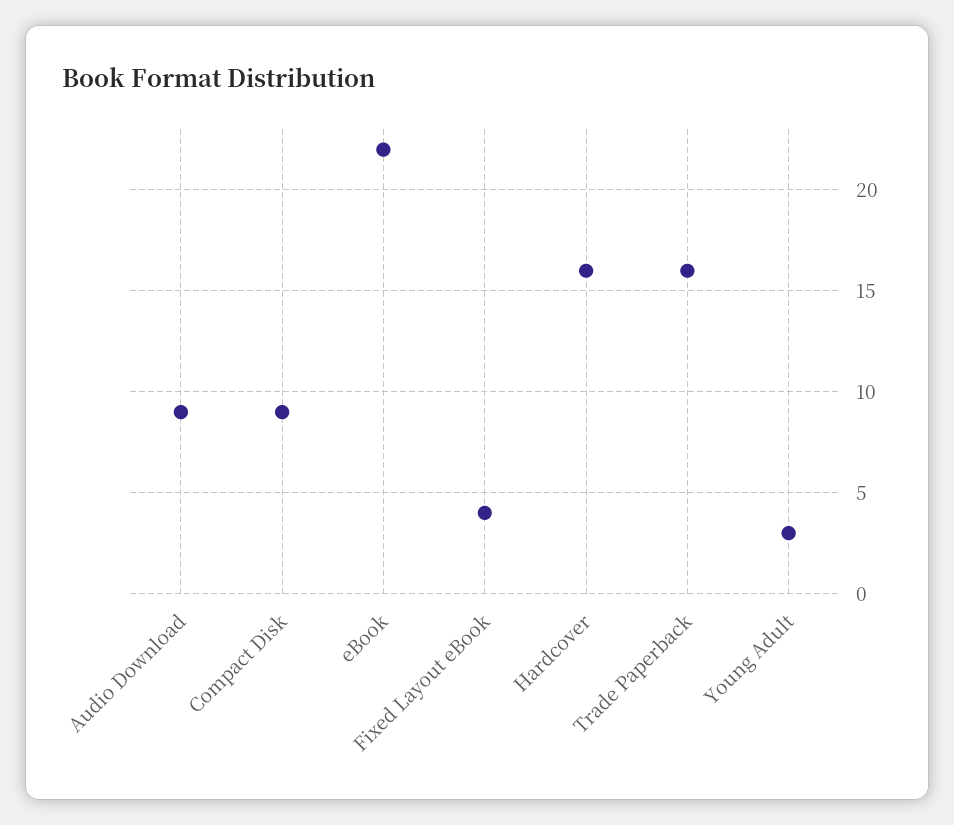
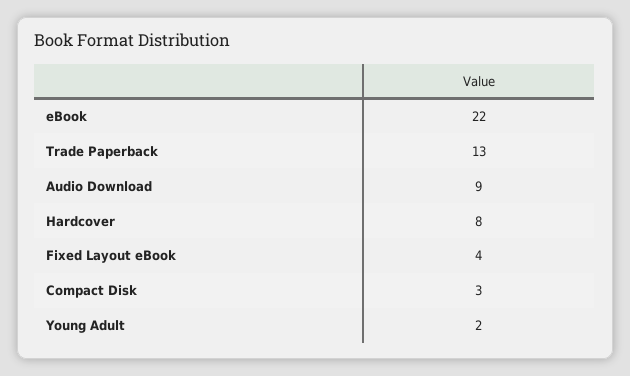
Compact Disk: 9 -> 3
Hardcover: 16 -> 8
Trade Paperback: 16 -> 13
Young Adult: 3 -> 2

